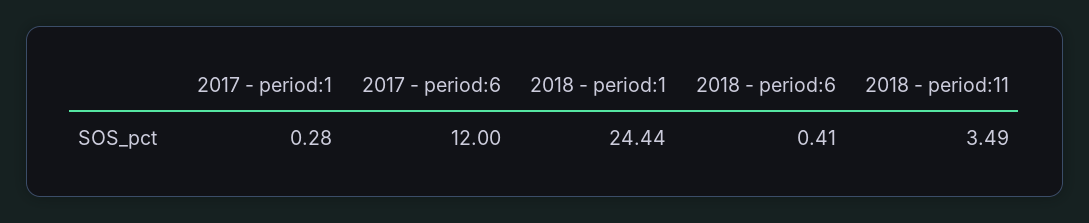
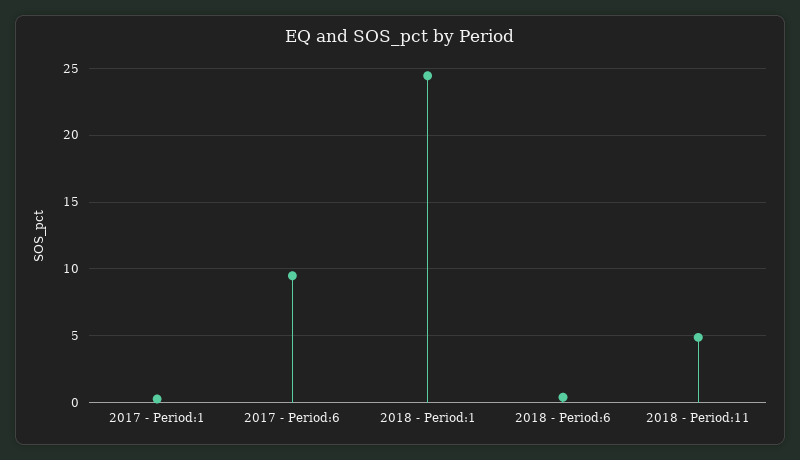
2017 - period:6: 12 -> 9.5
2018 - period:11: 3.49 -> 5

